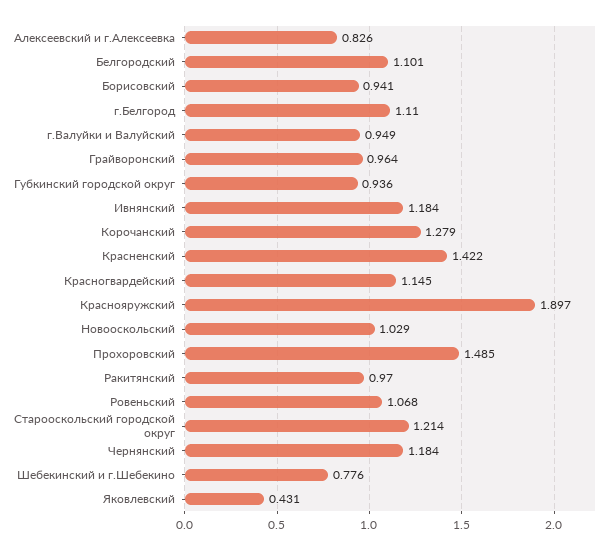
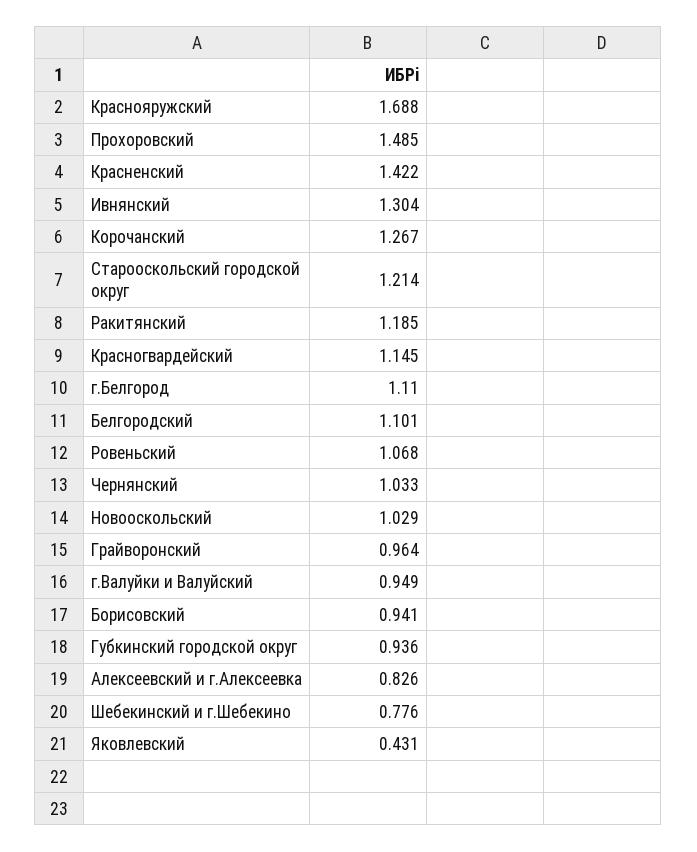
Ивнянский: 1.184 -> 1.304
Корочанский: 1.279 -> 1.267
Краснояружский: 1.897 -> 1.688
Ракитянский: 0.97 -> 1.185
Чернянский: 1.184 -> 1.033

